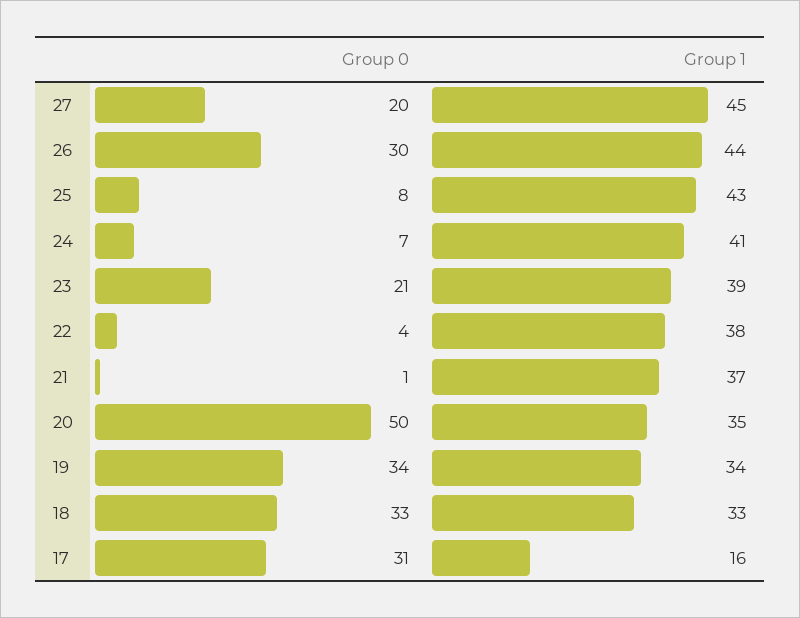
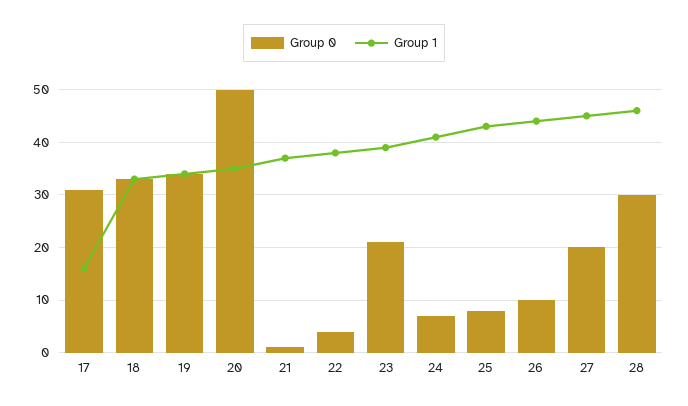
Group 0, 26: 30 -> 10
Group 0, 28: none -> 30
Group 1, 28: none -> 45

